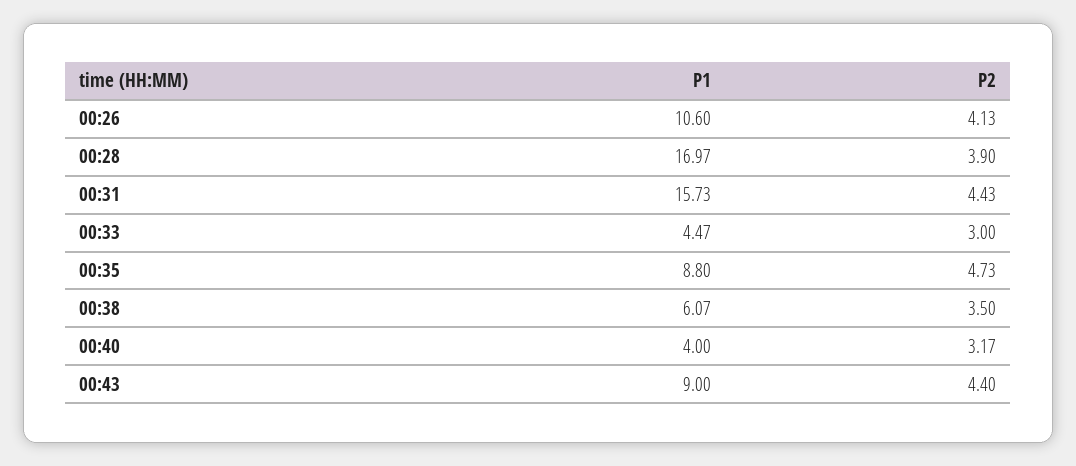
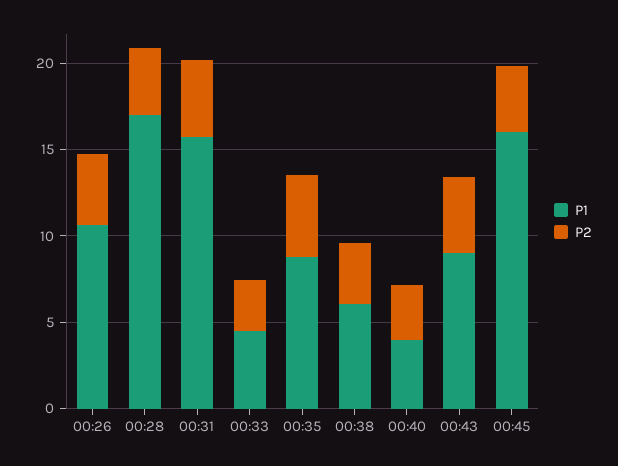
P1, 00:45: none -> 16
P2, 00:45: none -> 4

